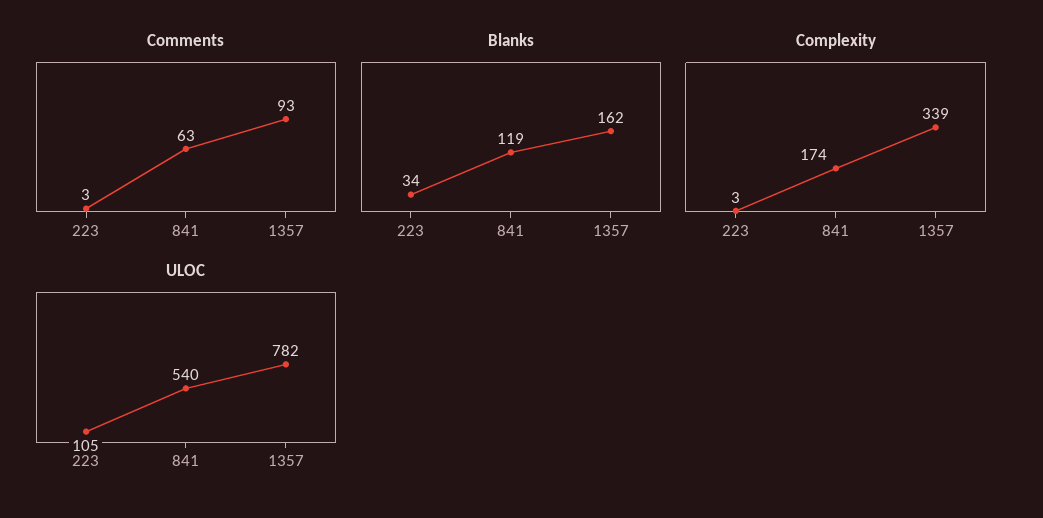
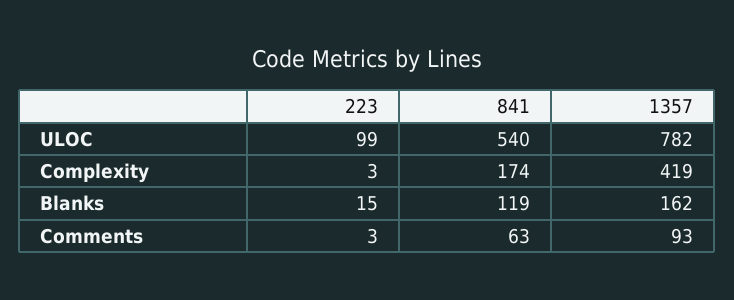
Blanks, 223: 34 -> 15
Complexity, 1357: 339 -> 419
ULOC, 223: 105 -> 99

